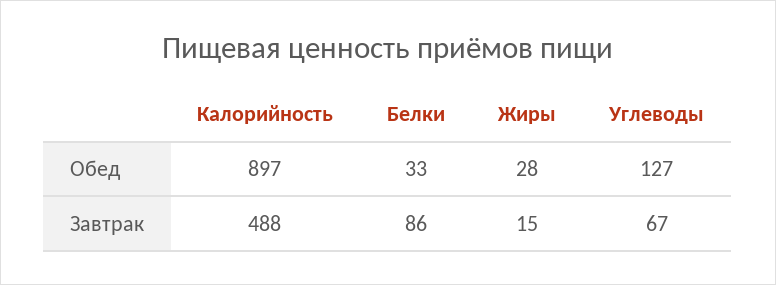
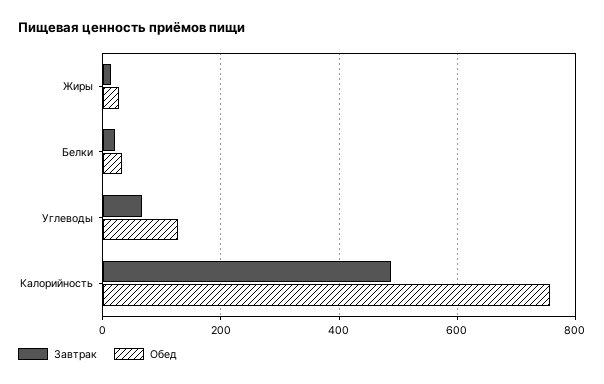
Обед, Калорийность: 897 -> 760
Завтрак, Белки: 86 -> 20

